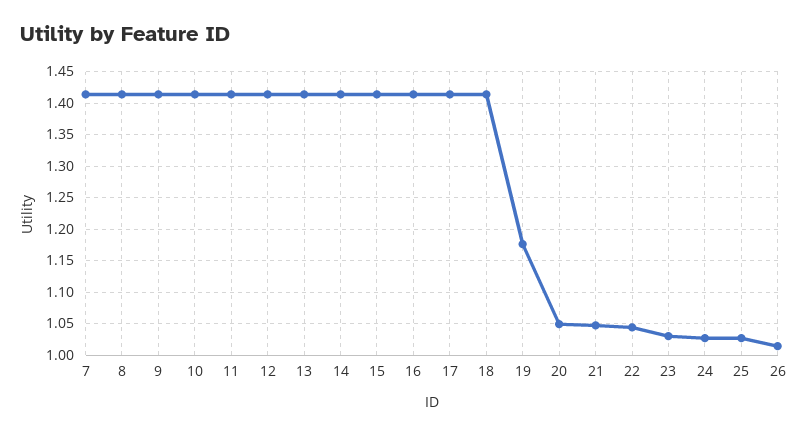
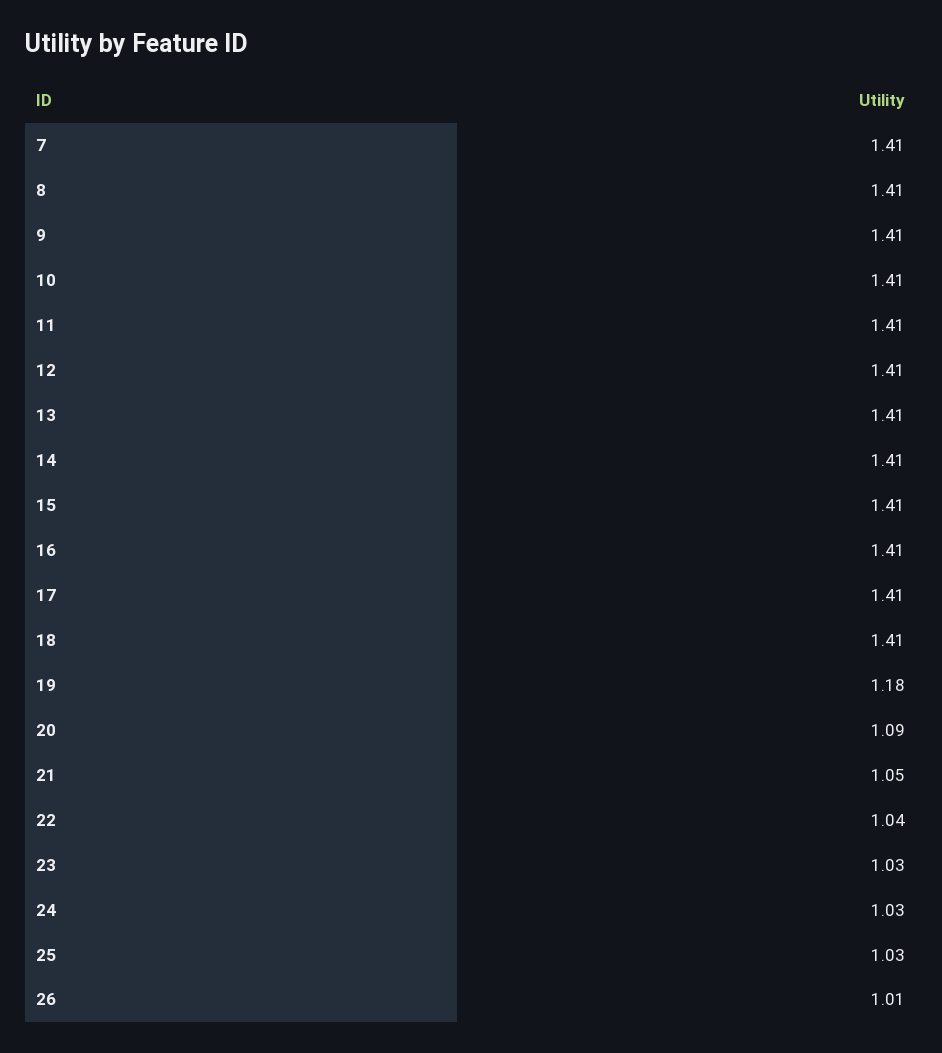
20: 1.05 -> 1.09

